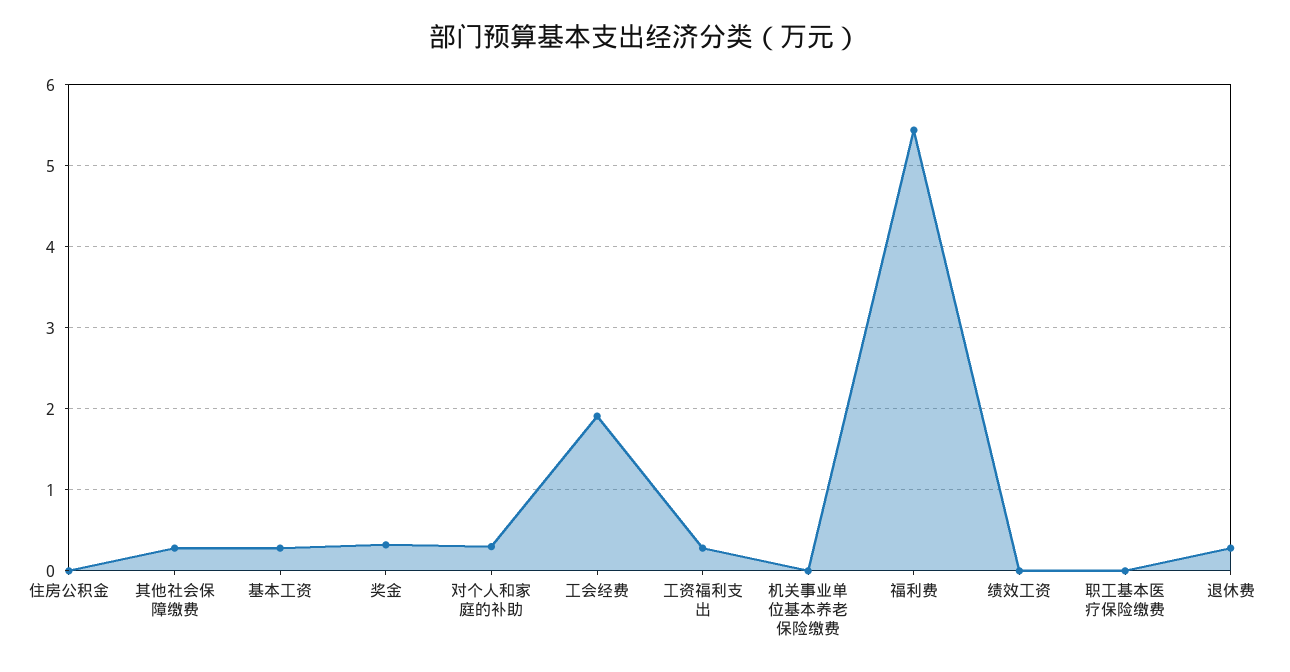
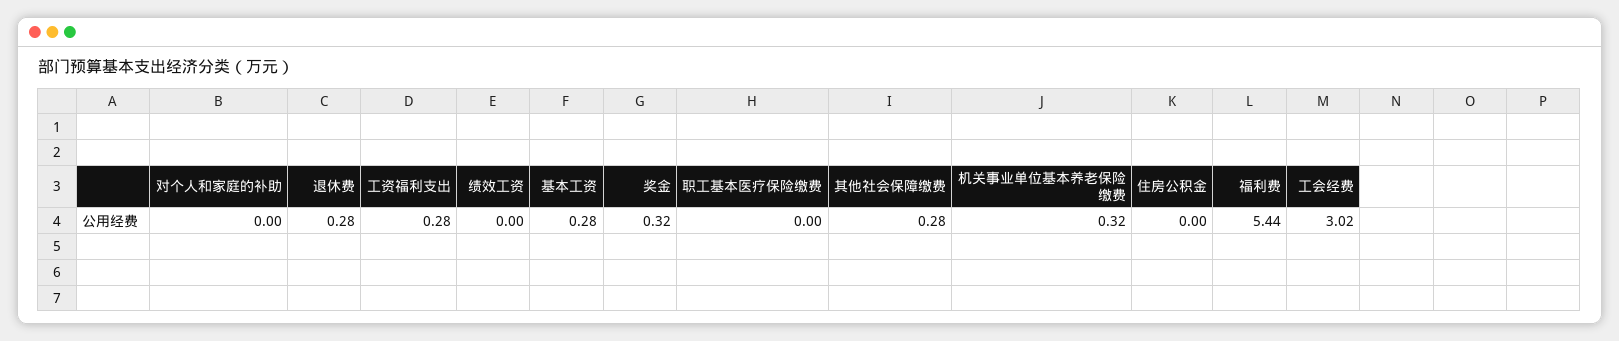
对个人和家庭的补助: 0.3 -> 0
工会经费: 1.9 -> 3.02
机关事业单位基本养老保险缴费: 0 -> 0.32

